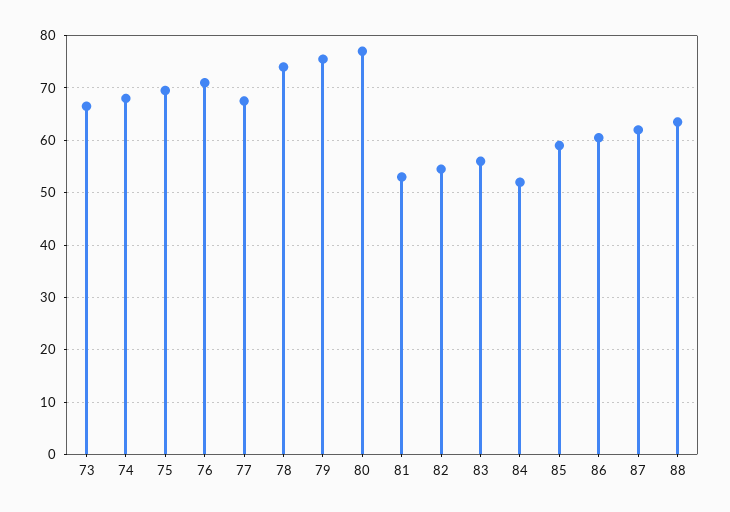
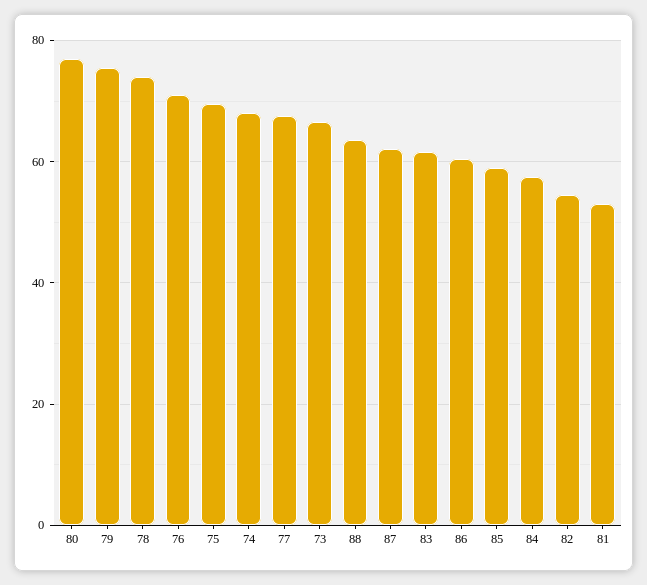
83: 56 -> 62
84: 52 -> 58

